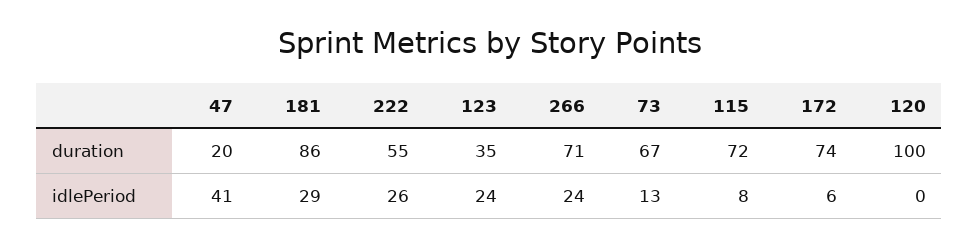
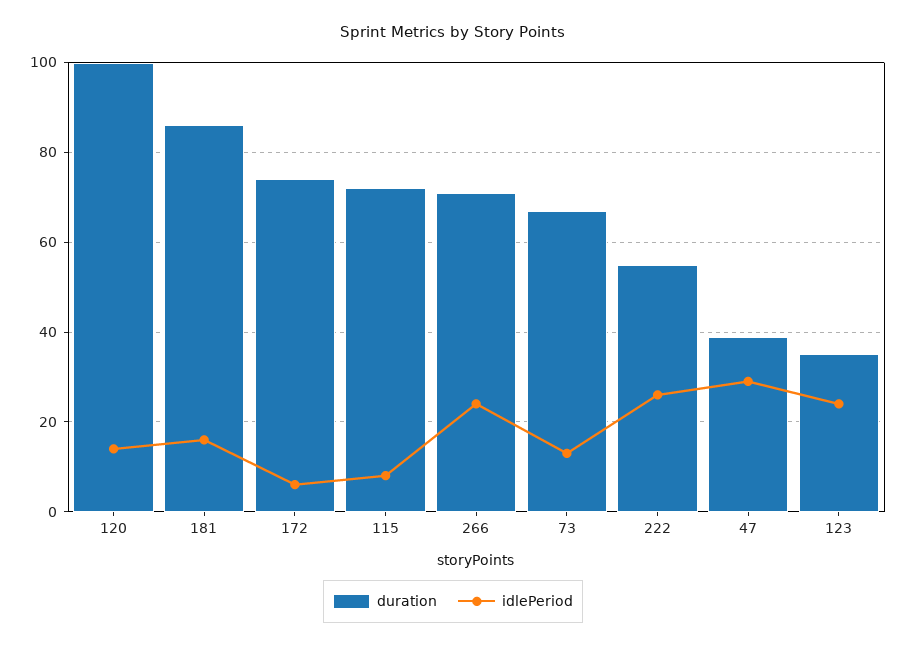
duration, 47: 20 -> 40
idlePeriod, 47: 41 -> 30
idlePeriod, 181: 29 -> 15
idlePeriod, 120: 0 -> 15

